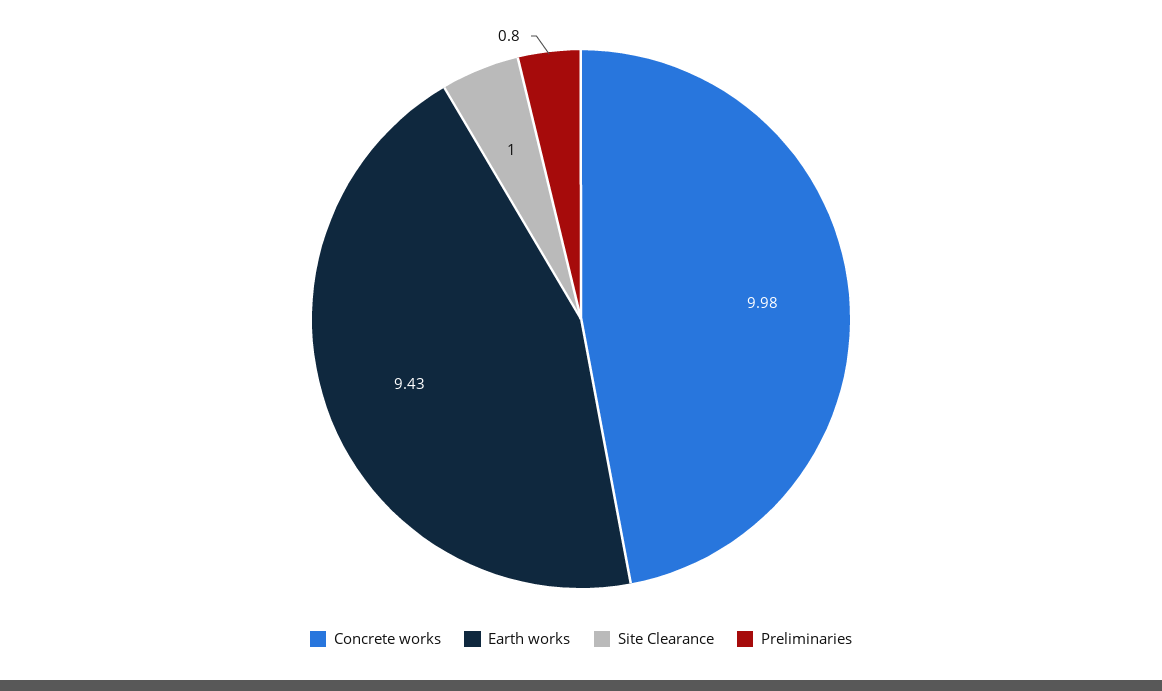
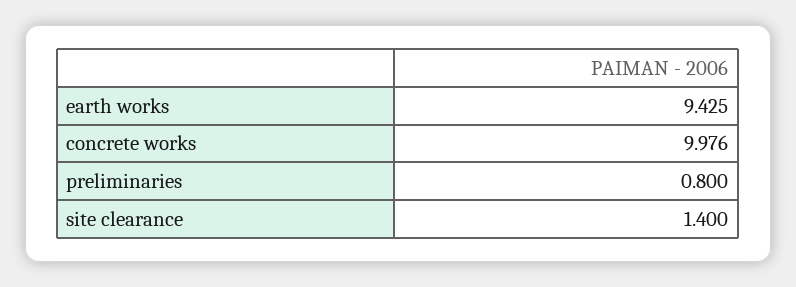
Site Clearance: 1 -> 1.4

